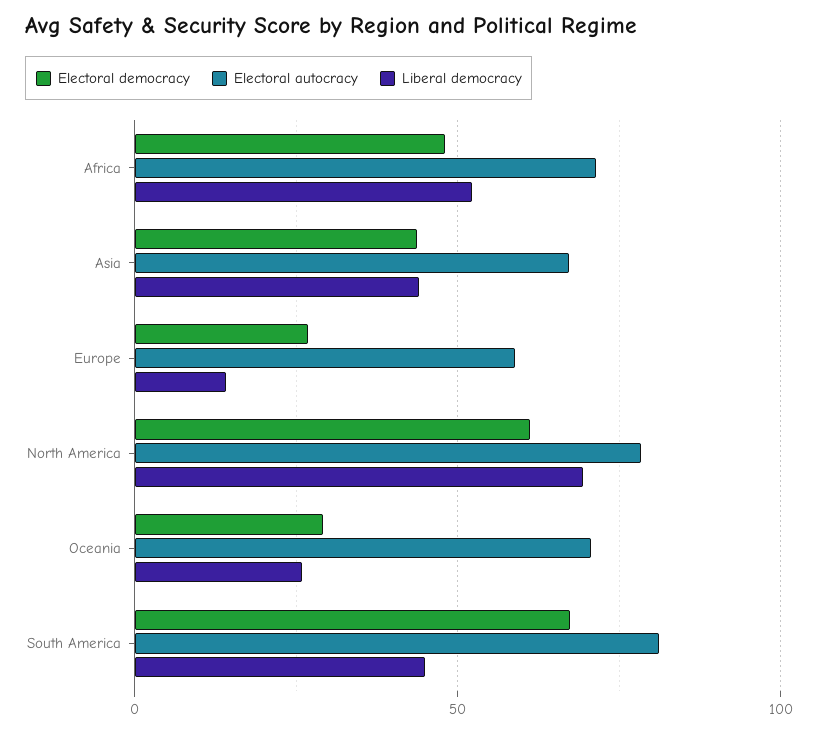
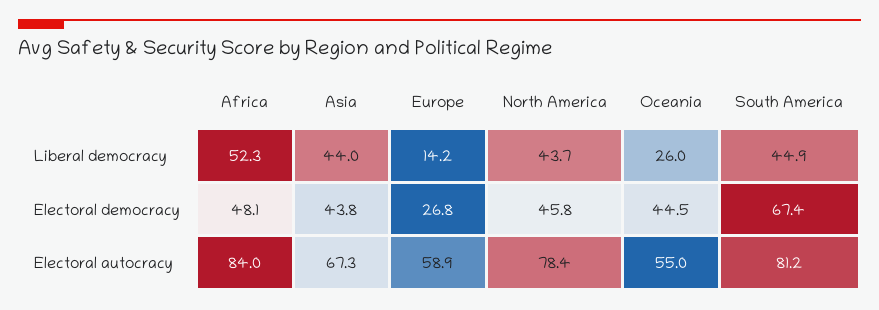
Electoral autocracy, Africa: 70 -> 84
Electoral democracy, North America: 60 -> 45.8
Liberal democracy, North America: 70 -> 43.7
Electoral democracy, Oceania: 30 -> 44.5
Electoral autocracy, Oceania: 70 -> 55

